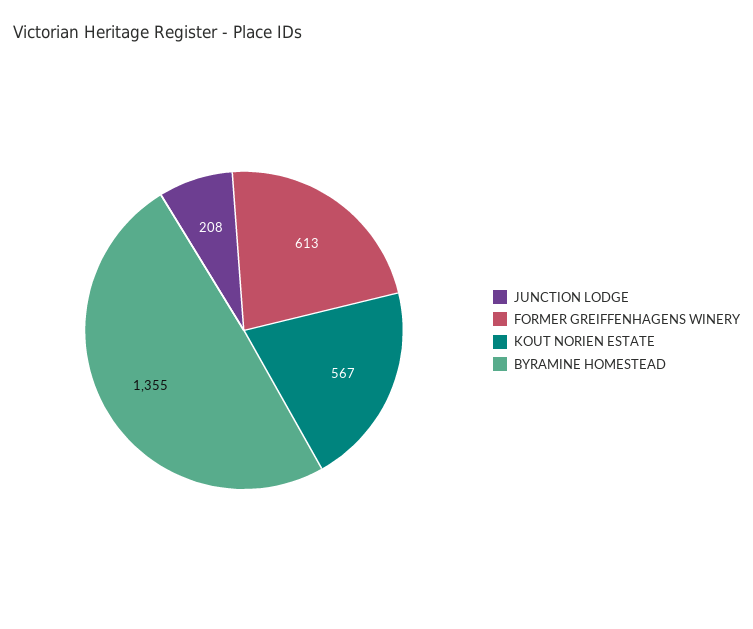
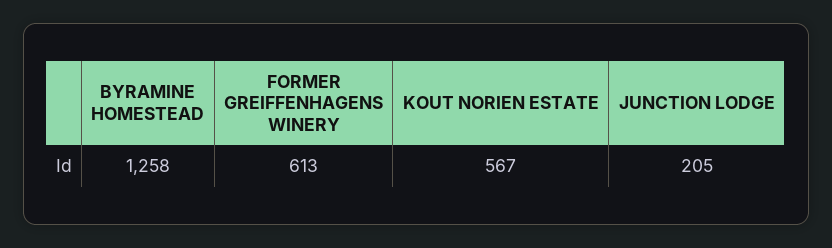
JUNCTION LODGE: 208 -> 205
BYRAMINE HOMESTEAD: 1355 -> 1258

